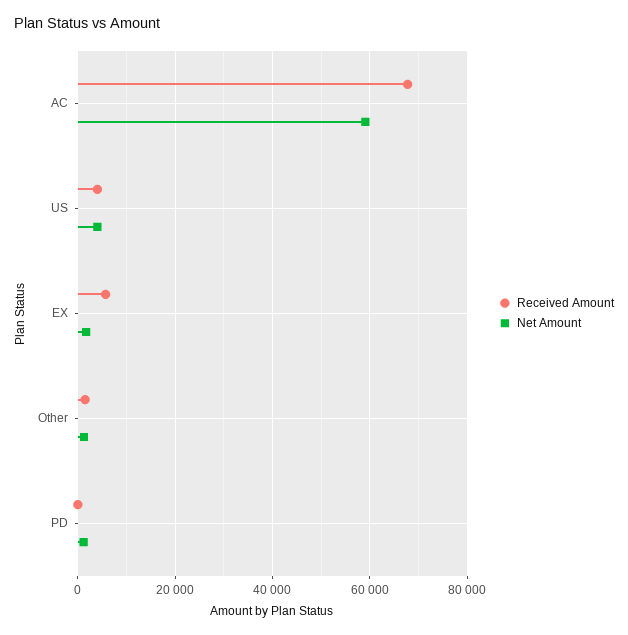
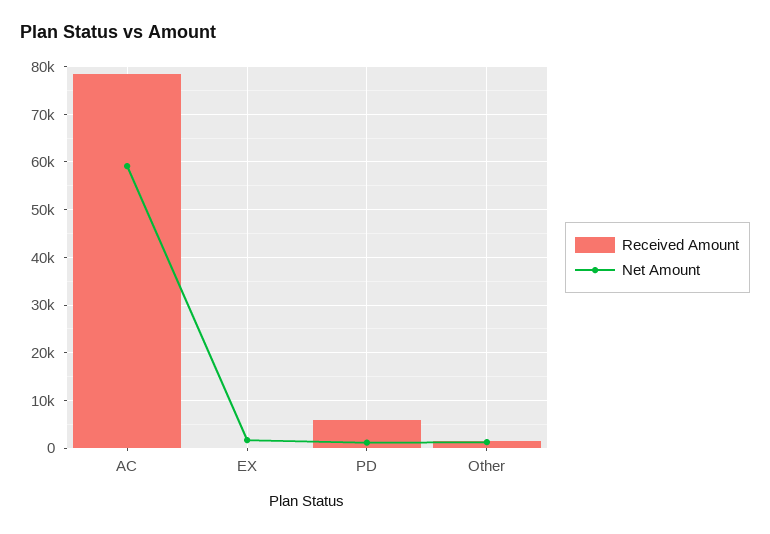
Received Amount, AC: 68000 -> 78000
Received Amount, US: 4000 -> none
Net Amount, US: 4000 -> none
Received Amount, EX: 6000 -> 0
Received Amount, PD: 0 -> 6000

